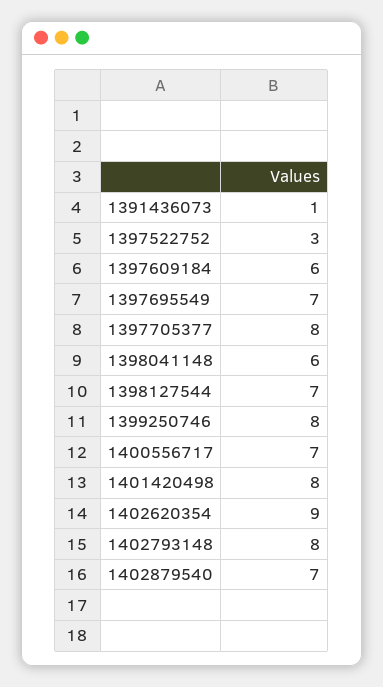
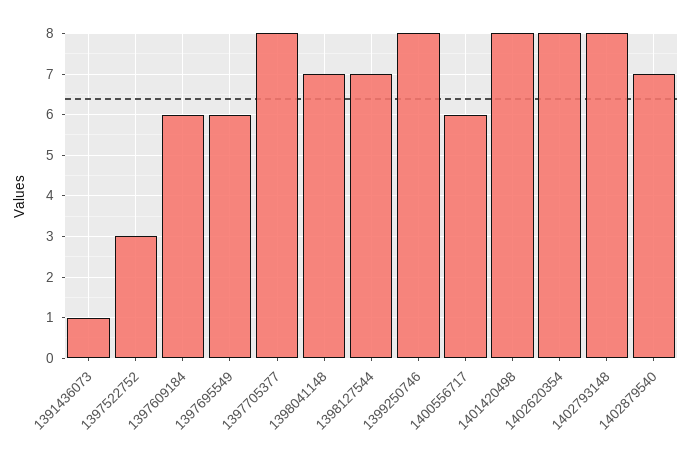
1397695549: 7 -> 6
1398041148: 6 -> 7
1400556717: 7 -> 6
1402620354: 9 -> 8

